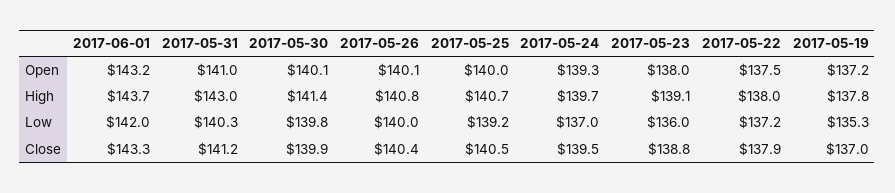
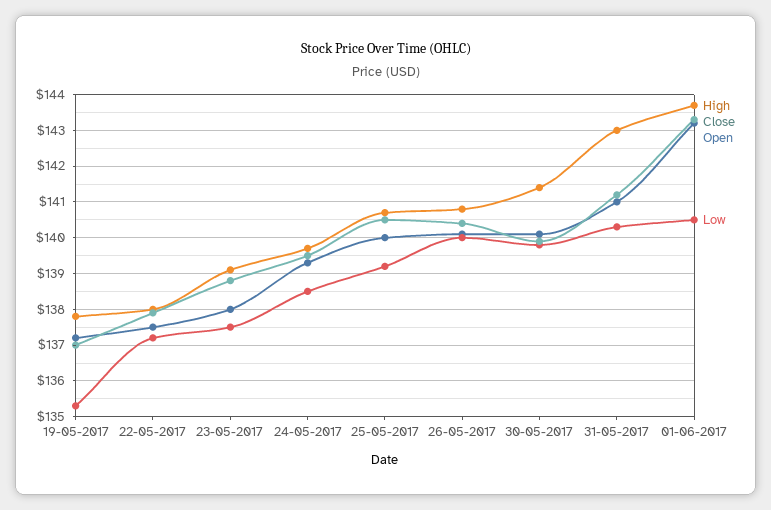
Low, 2017-06-01: 142 -> 140.5
Low, 2017-05-24: 137 -> 138.5
Low, 2017-05-23: 136 -> 137.5

